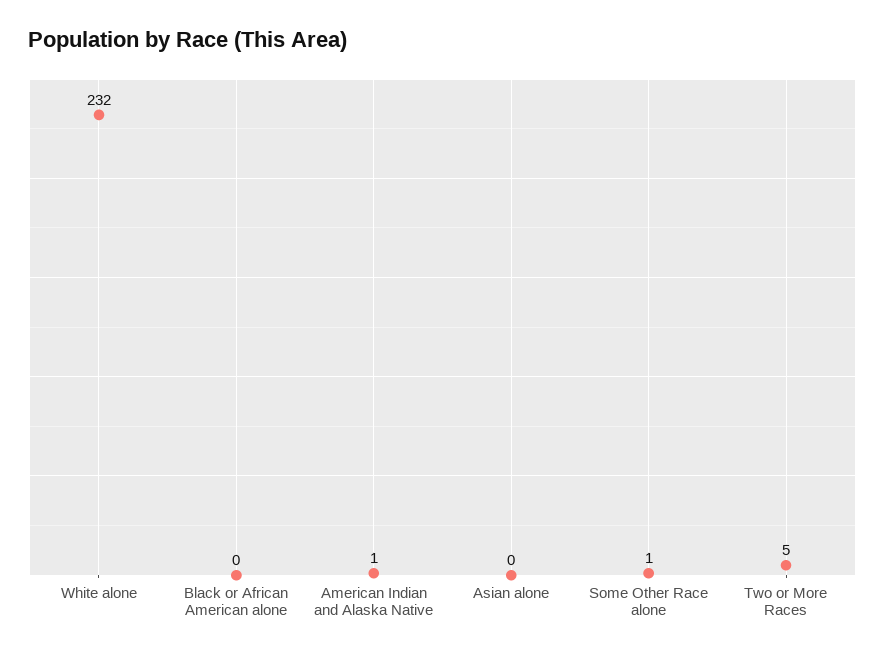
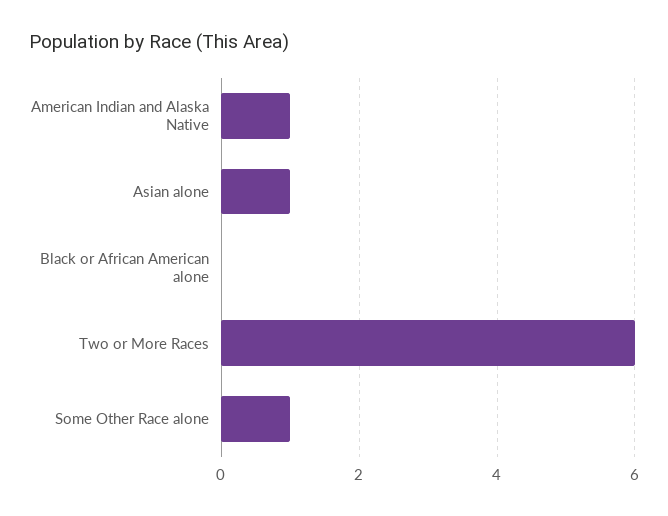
White alone: 232 -> none
Asian alone: 0 -> 1
Two or More Races: 5 -> 6

